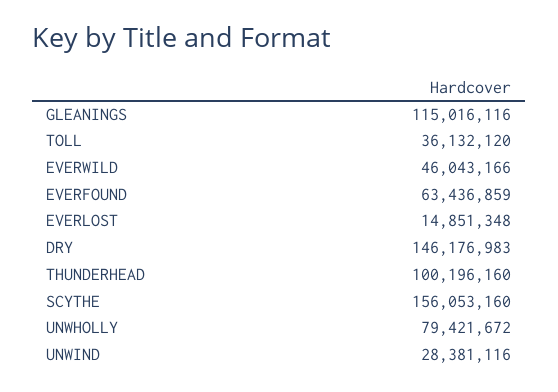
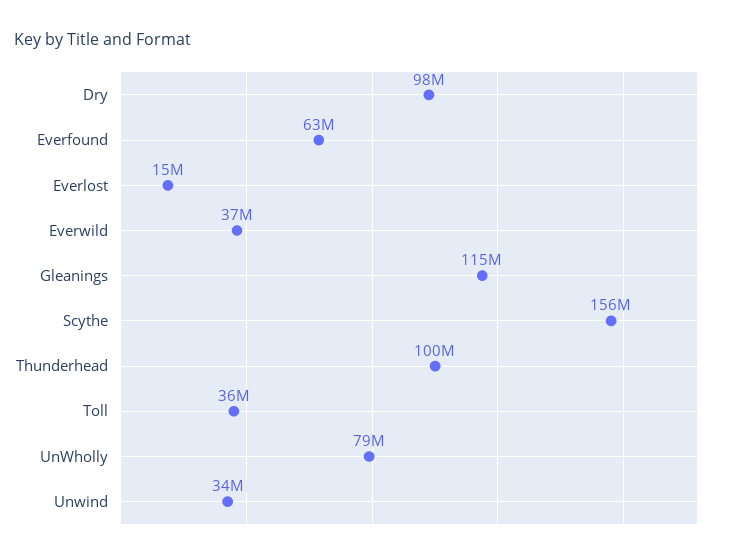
EVERWILD: 46043166 -> 37000000
DRY: 146176983 -> 98000000
UNWIND: 28381116 -> 34000000

